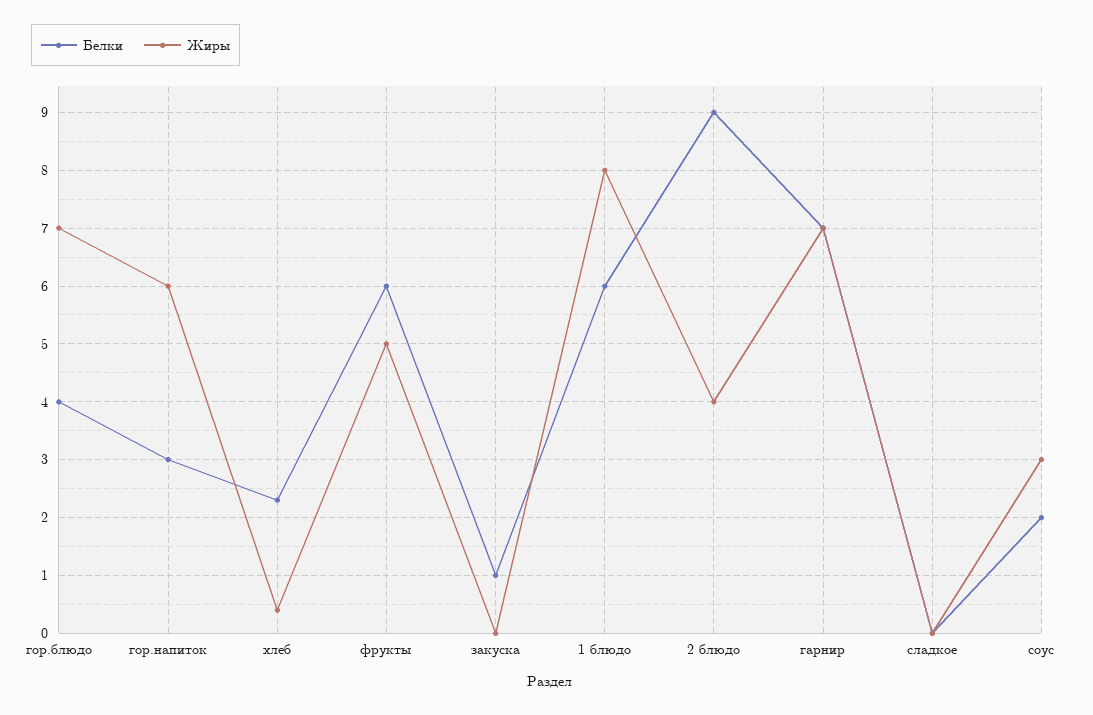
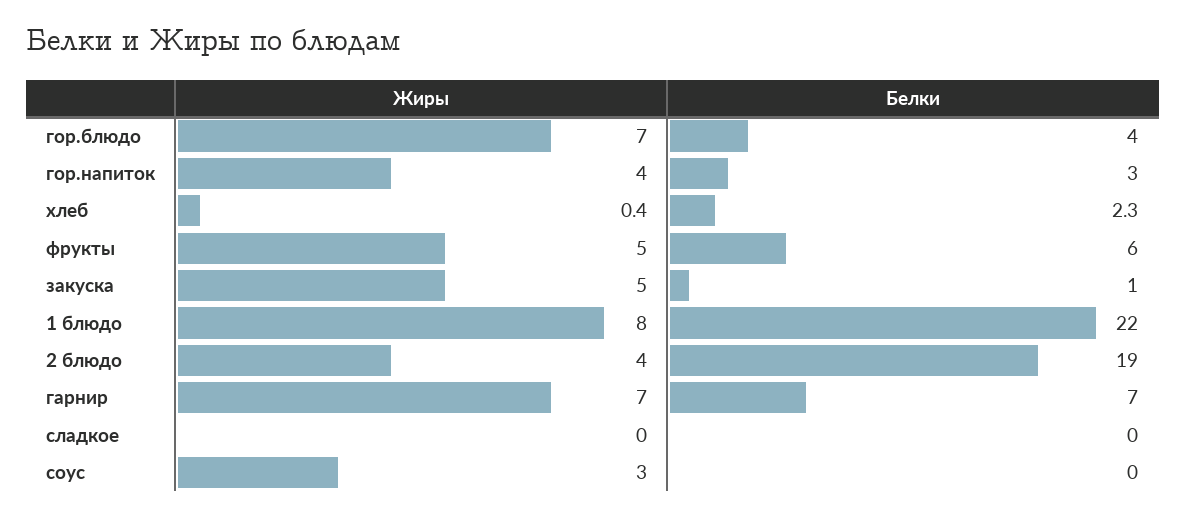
Жиры, гор.напиток: 6 -> 4
Жиры, закуска: 0 -> 5
Белки, 1 блюдо: 6 -> 22
Белки, 2 блюдо: 9 -> 19
Белки, соус: 2 -> 0

